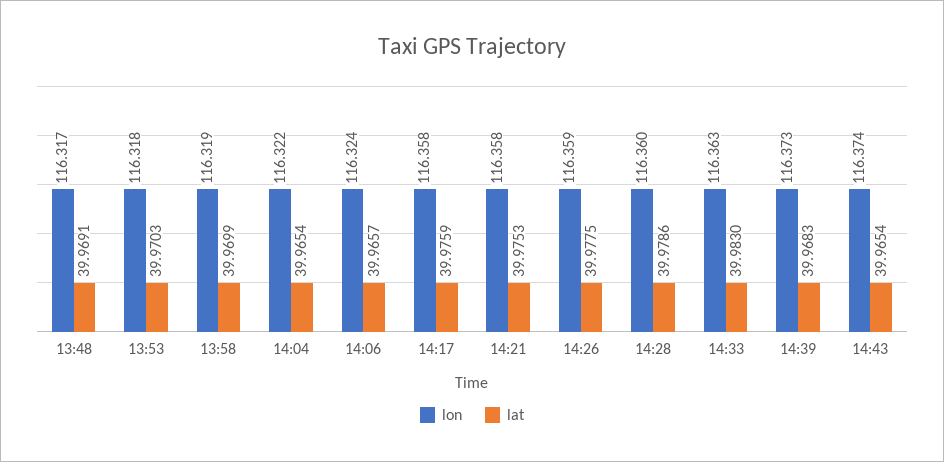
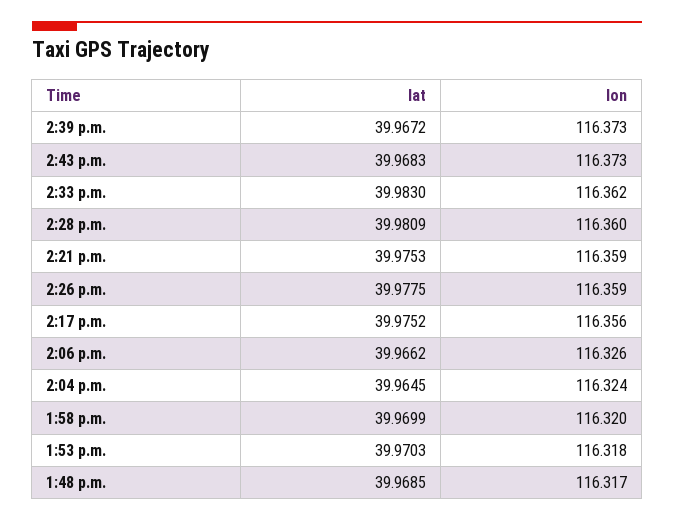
lat, 13:48: 39.9691 -> 39.9685
lon, 13:58: 116.319 -> 116.32
lon, 14:04: 116.322 -> 116.324
lat, 14:04: 39.9654 -> 39.9645
lon, 14:06: 116.324 -> 116.326
lat, 14:06: 39.9657 -> 39.9662
lon, 14:17: 116.358 -> 116.356
lat, 14:17: 39.9759 -> 39.9752
lon, 14:21: 116.358 -> 116.359
lat, 14:28: 39.9786 -> 39.9809
lon, 14:33: 116.363 -> 116.362
lat, 14:39: 39.9683 -> 39.9672
lon, 14:43: 116.374 -> 116.373
lat, 14:43: 39.9654 -> 39.9683

